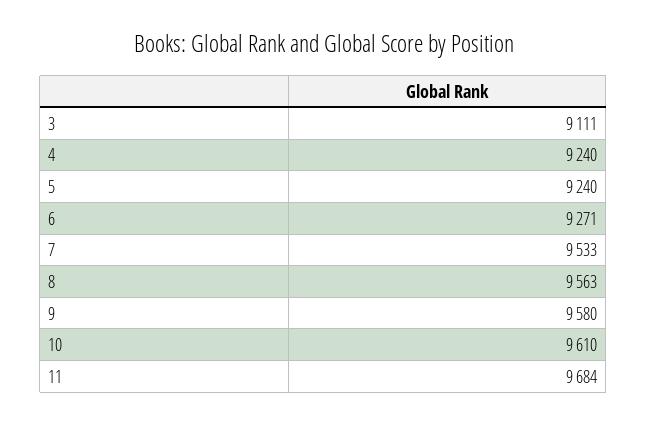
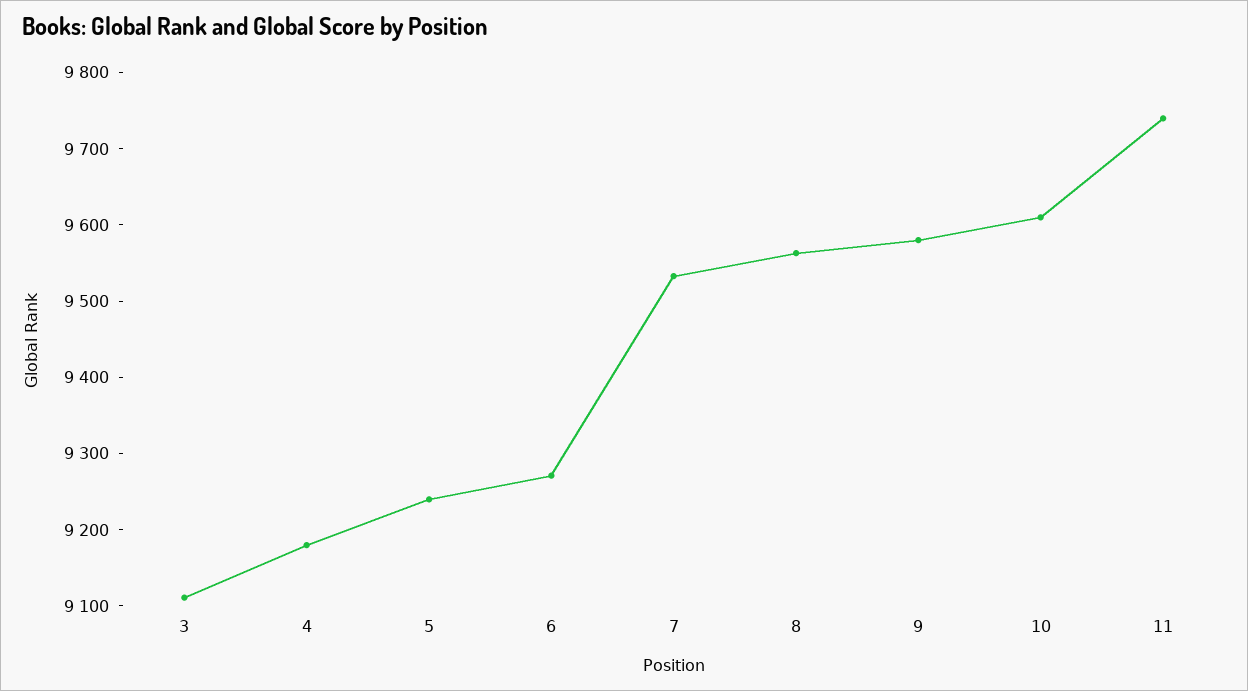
4: 9240 -> 9180
11: 9684 -> 9740

